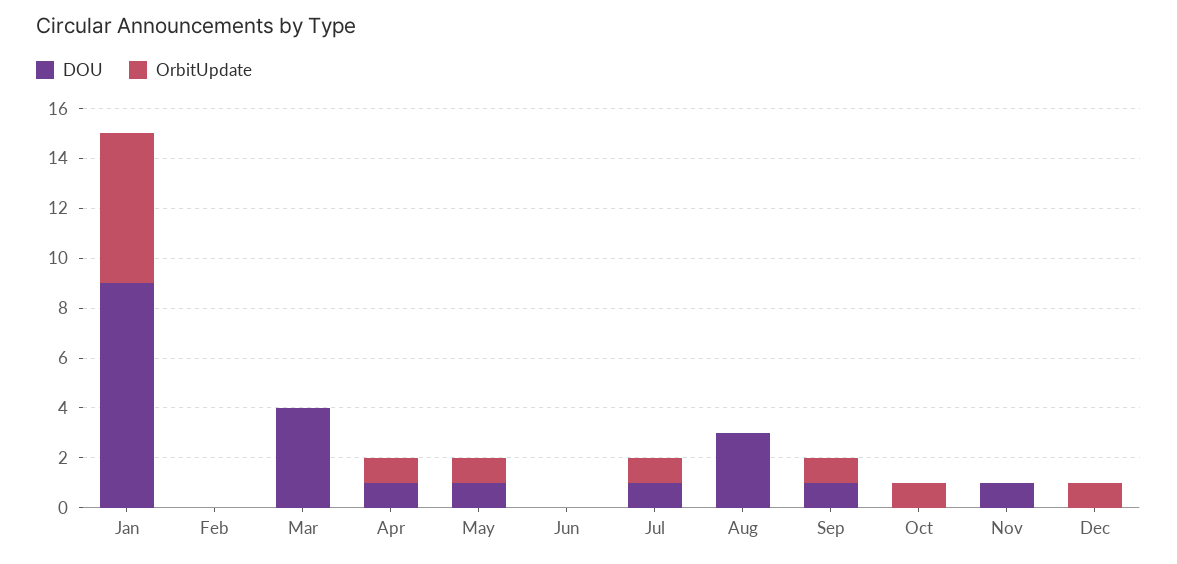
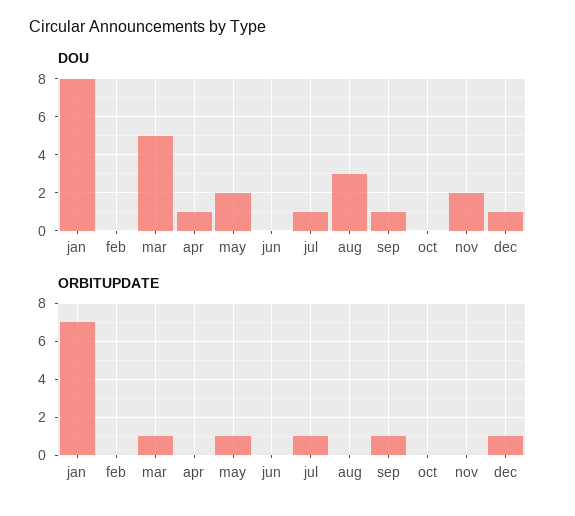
DOU, Jan: 9 -> 8
OrbitUpdate, Jan: 6 -> 7
DOU, Mar: 4 -> 5
OrbitUpdate, Mar: 0 -> 1
OrbitUpdate, Apr: 1 -> 0
DOU, May: 1 -> 2
OrbitUpdate, Oct: 1 -> 0
DOU, Nov: 1 -> 2
DOU, Dec: 0 -> 1

